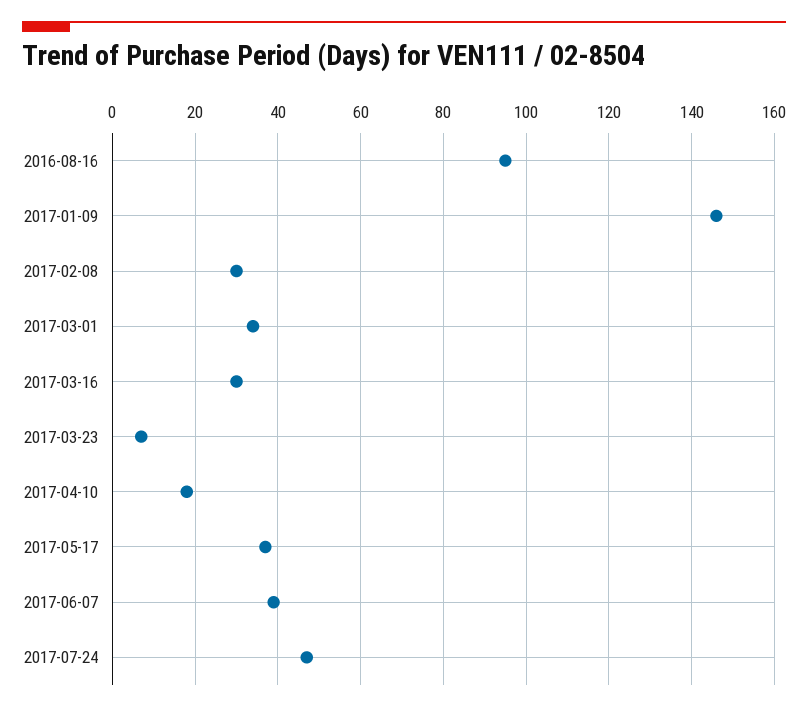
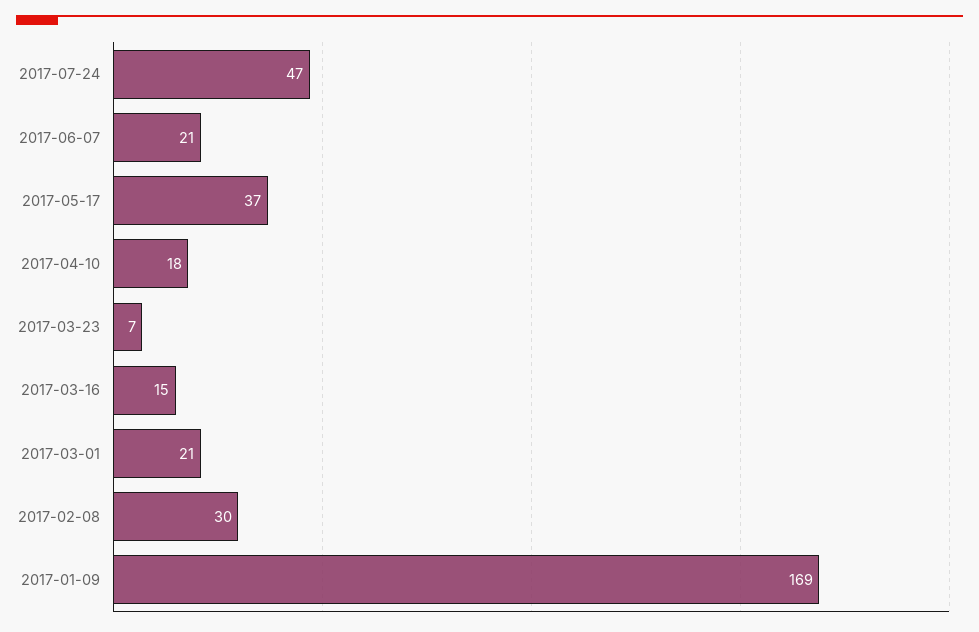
2016-08-16: 95 -> none
2017-01-09: 145 -> 169
2017-03-01: 35 -> 21
2017-03-16: 30 -> 15
2017-06-07: 40 -> 21

